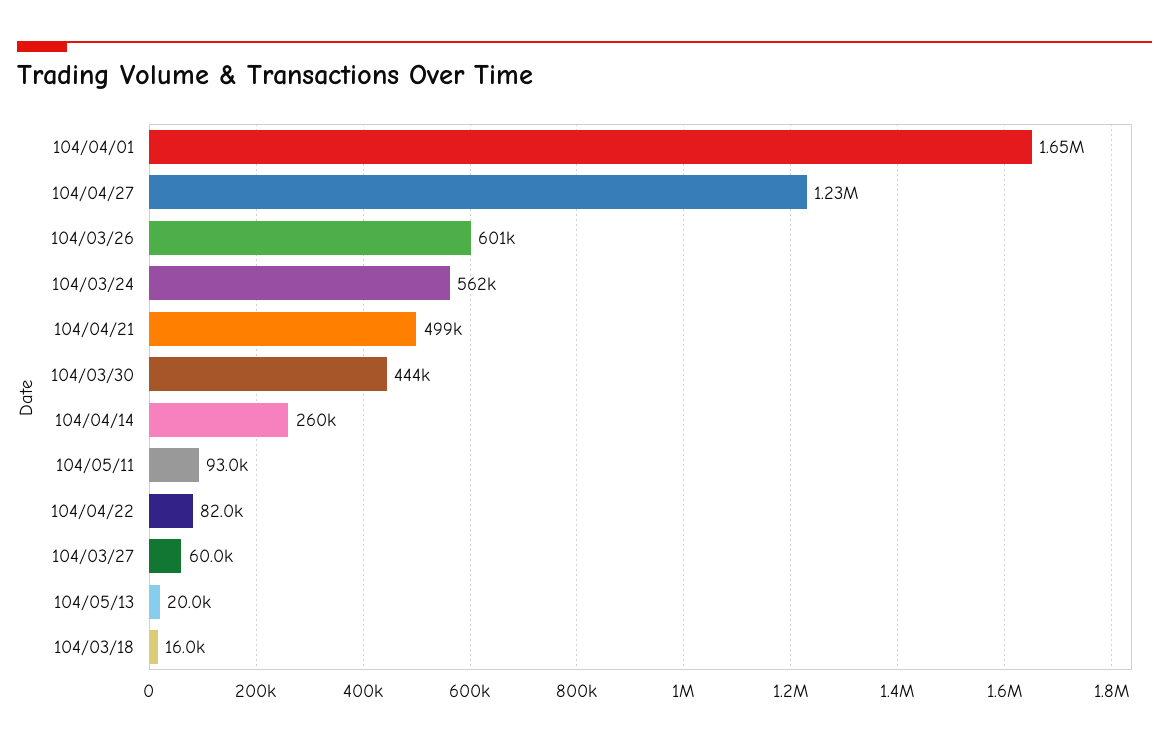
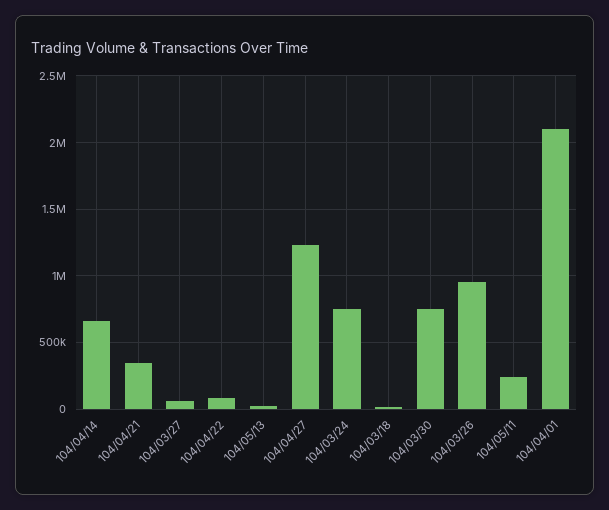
104/04/01: 1650000 -> 2100000
104/03/26: 601000 -> 950000
104/03/24: 562000 -> 750000
104/04/21: 499000 -> 350000
104/03/30: 444000 -> 750000
104/04/14: 260000 -> 650000
104/05/11: 93000 -> 250000

